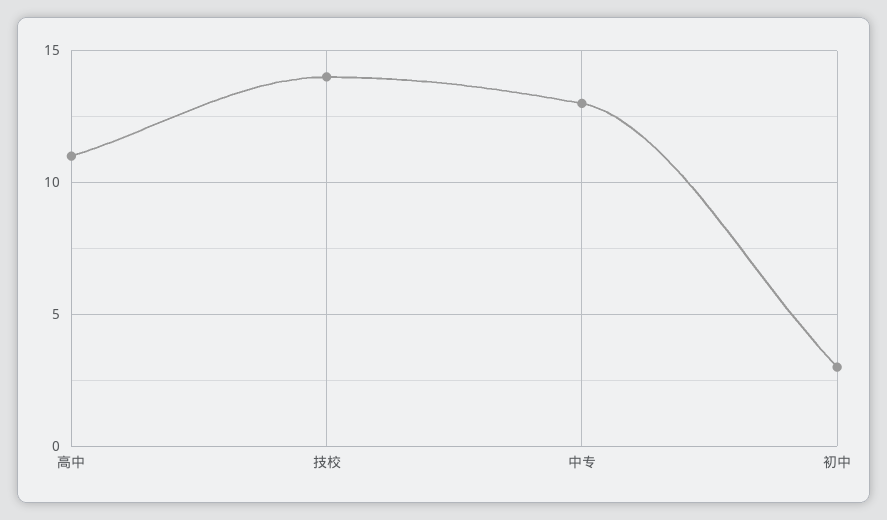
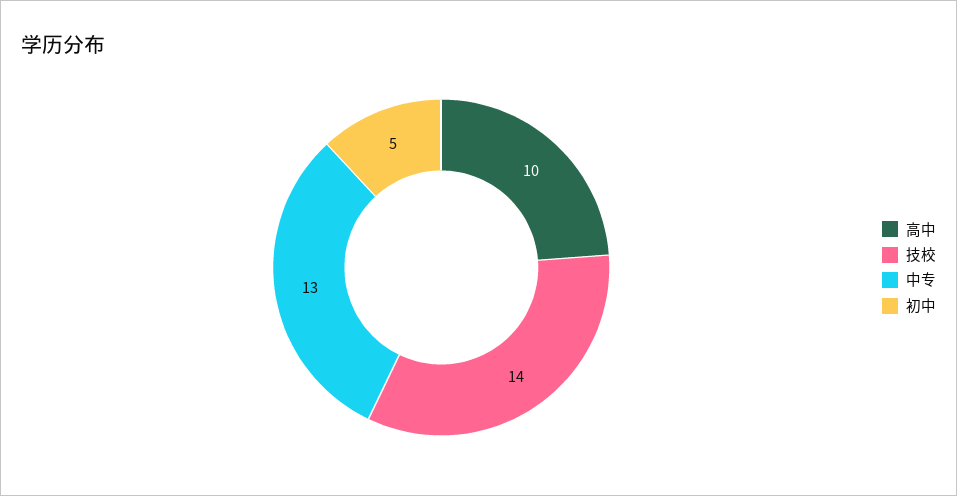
高中: 11 -> 10
初中: 3 -> 5

